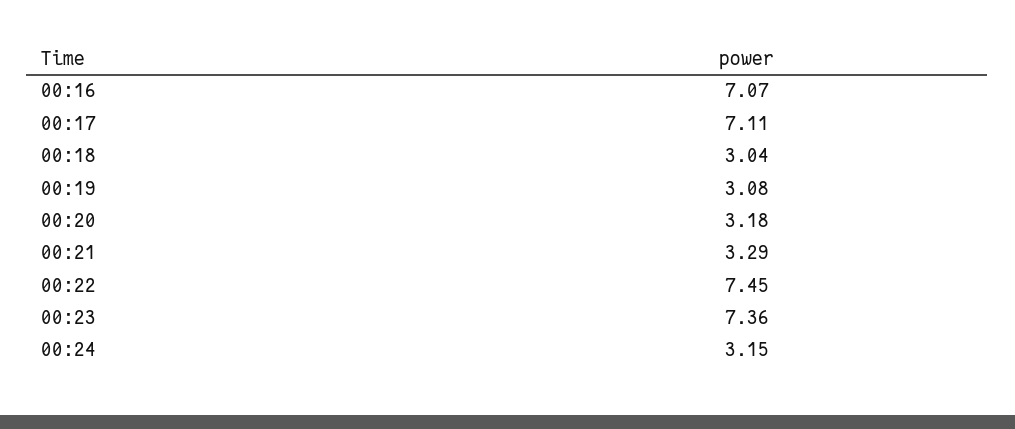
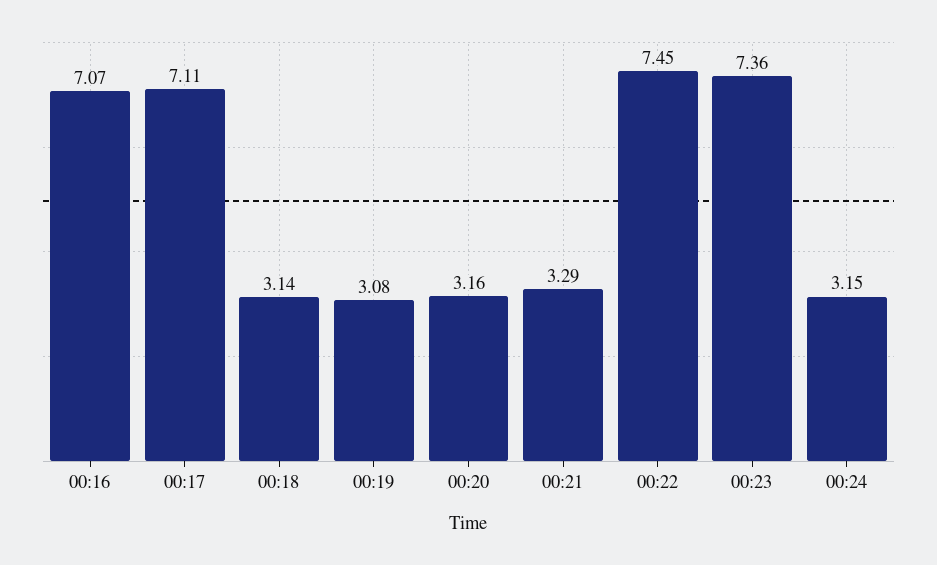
00:18: 3.04 -> 3.14
00:20: 3.18 -> 3.16

